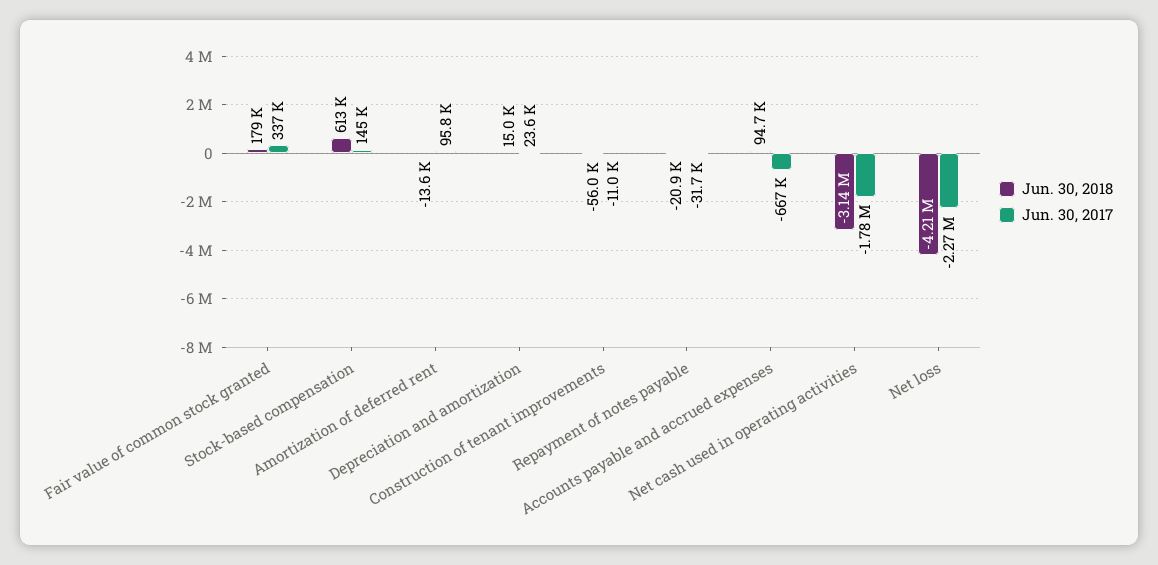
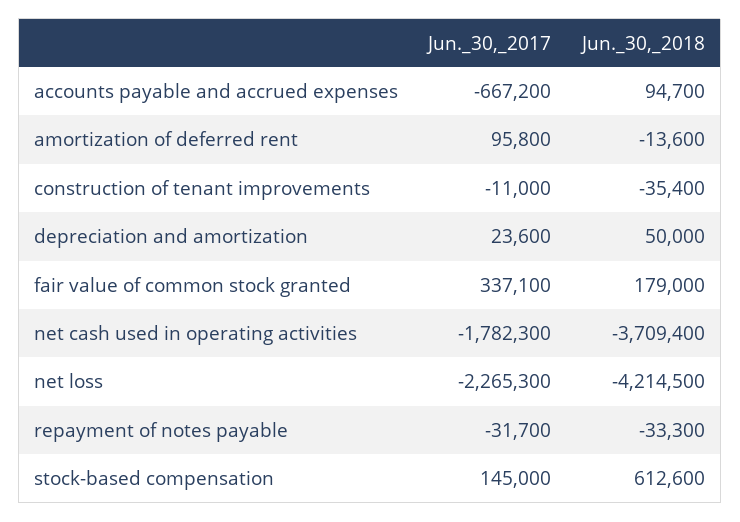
Jun. 30, 2018, Depreciation and amortization: 15000 -> 50000
Jun. 30, 2018, Construction of tenant improvements: -56000 -> -35400
Jun. 30, 2018, Repayment of notes payable: -20900 -> -33300
Jun. 30, 2018, Net cash used in operating activities: -3140000 -> -3709400

